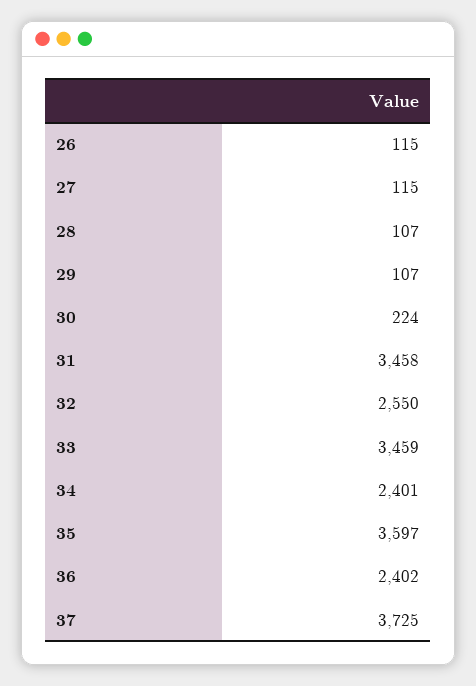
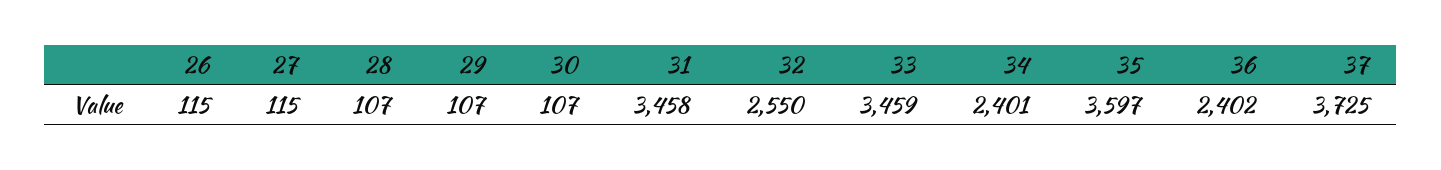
30: 224 -> 107

